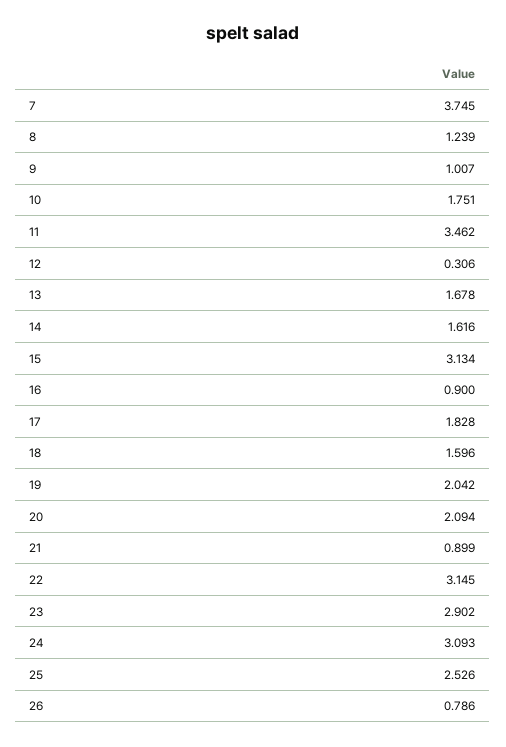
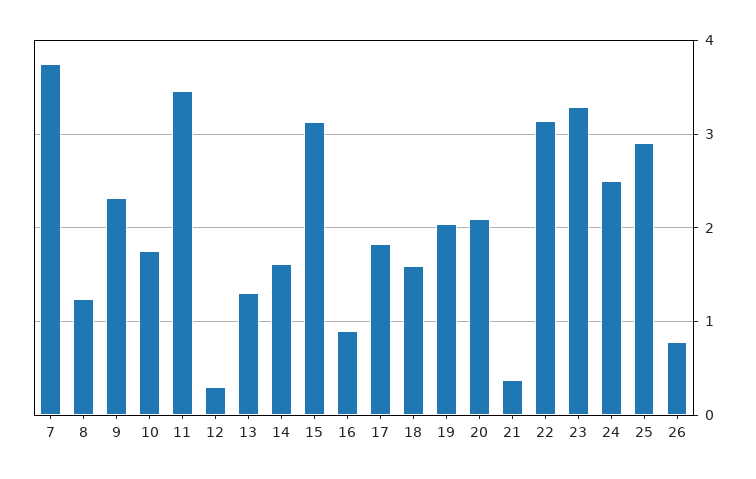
9: 1.007 -> 2.3
13: 1.678 -> 1.3
21: 0.899 -> 0.4
23: 2.902 -> 3.3
24: 3.093 -> 2.5
25: 2.526 -> 2.9

